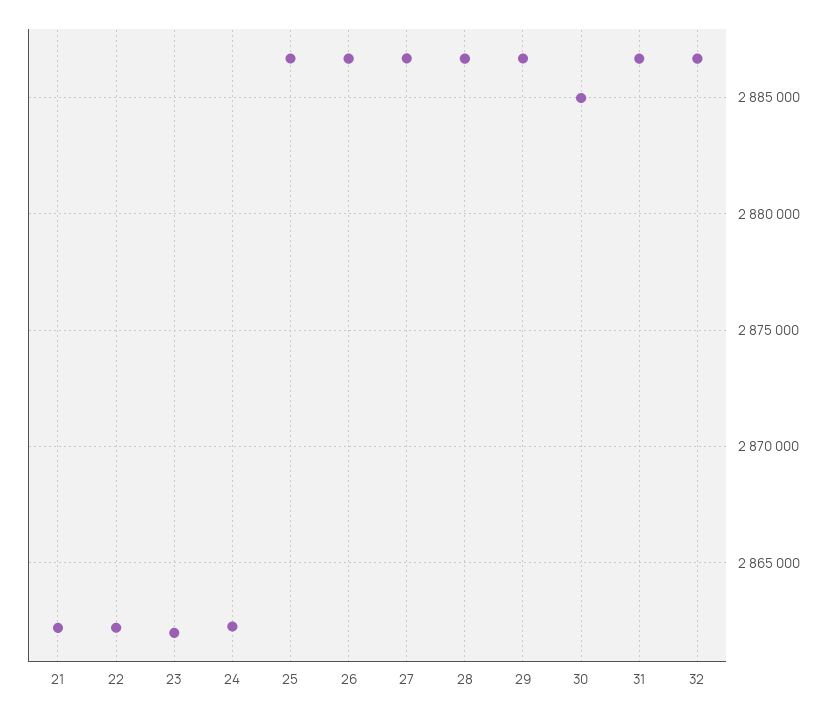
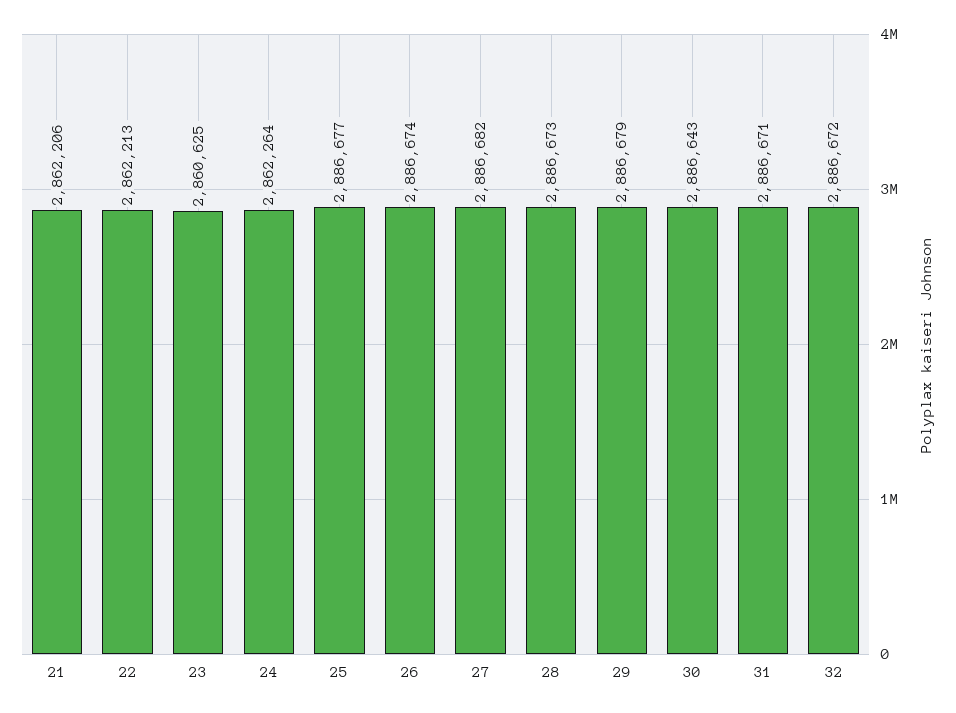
23: 2862000 -> 2860625
30: 2885000 -> 2886643

